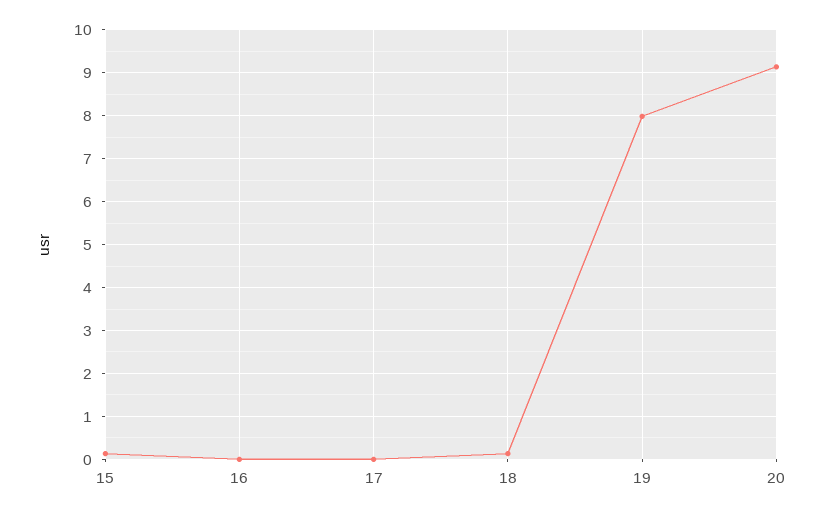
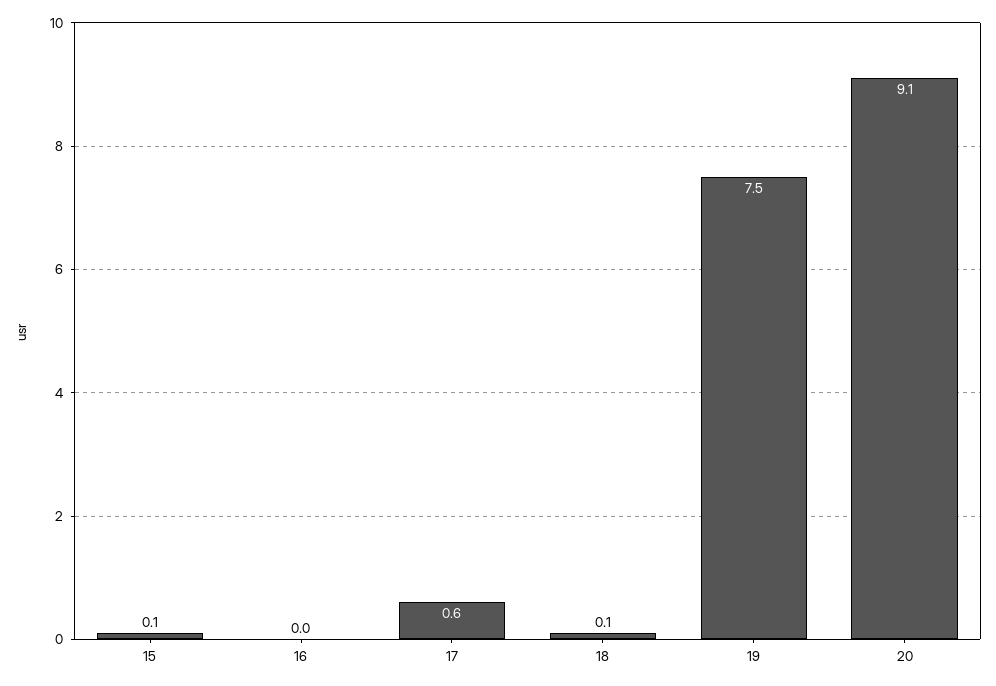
17: 0 -> 0.6
19: 8 -> 7.5

